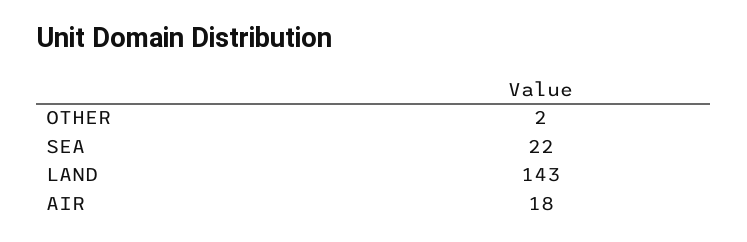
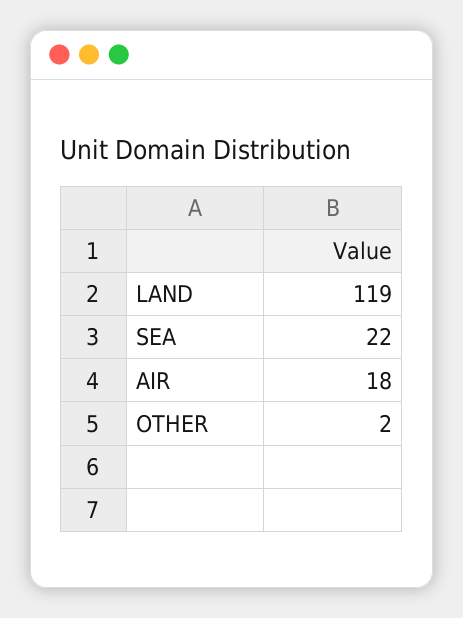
LAND: 143 -> 119

